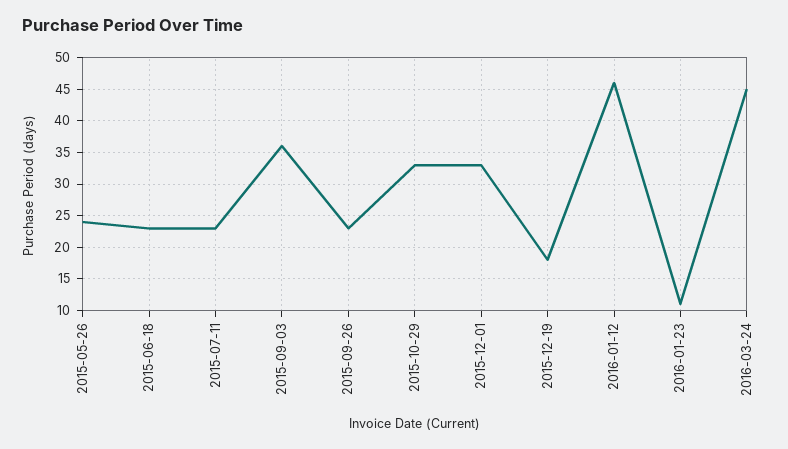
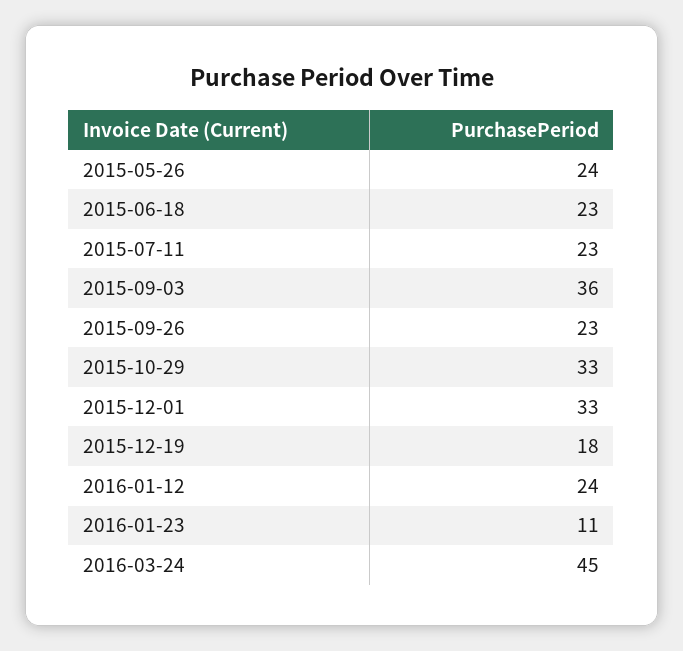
2016-01-12: 46 -> 24

